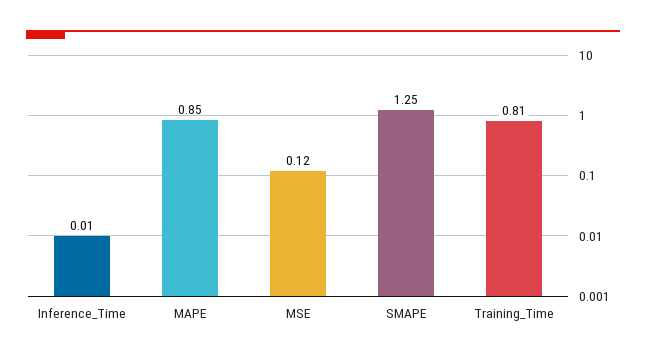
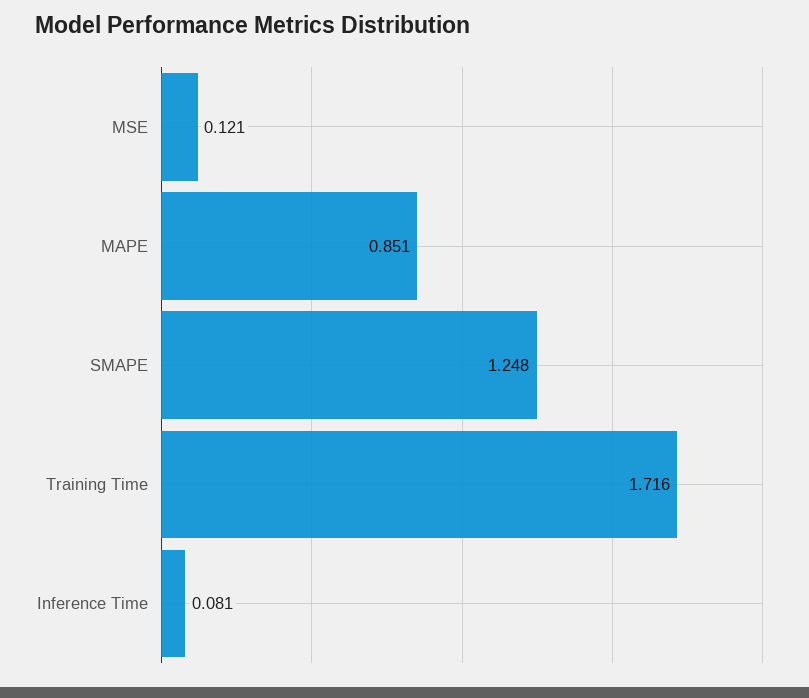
Inference_Time: 0.01 -> 0.081
Training_Time: 0.81 -> 1.716

